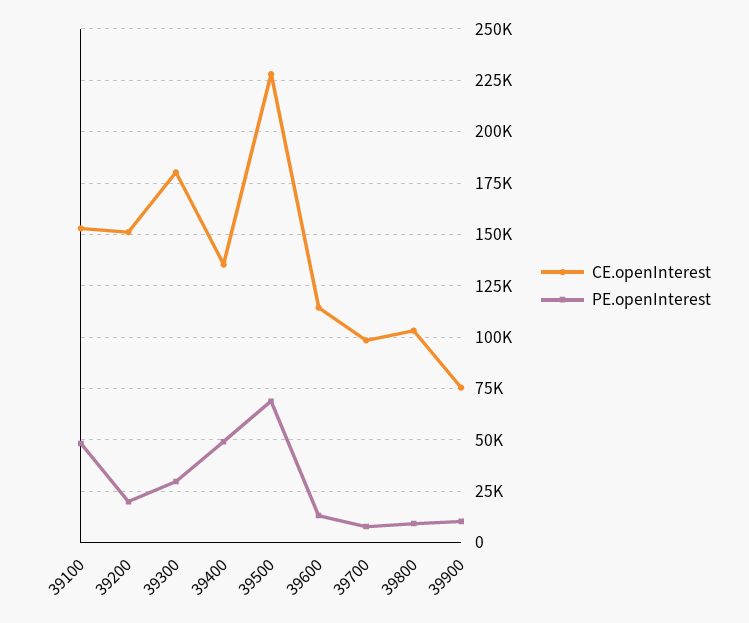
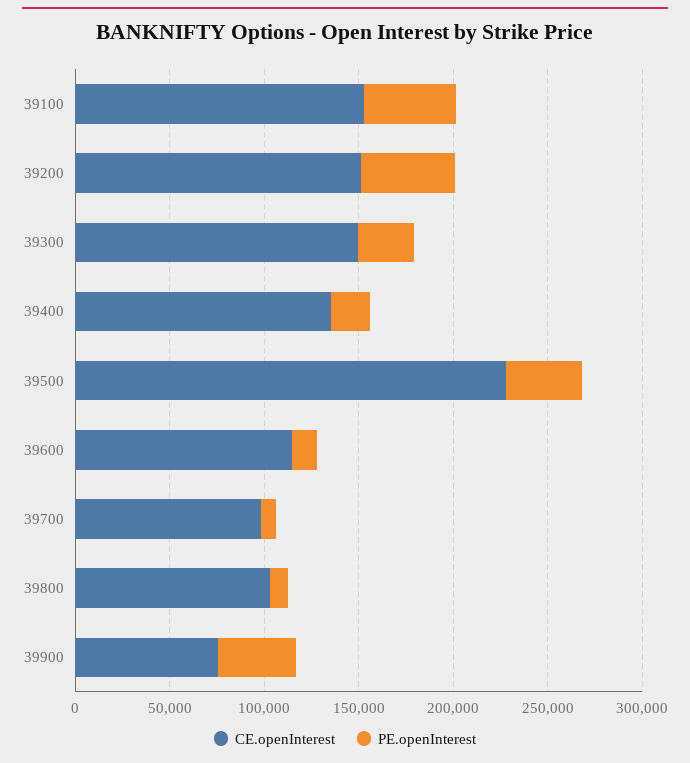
PE.openInterest, 39200: 20000 -> 50000
CE.openInterest, 39300: 180000 -> 150000
PE.openInterest, 39400: 50000 -> 20000
PE.openInterest, 39500: 70000 -> 40000
PE.openInterest, 39900: 10000 -> 40000

